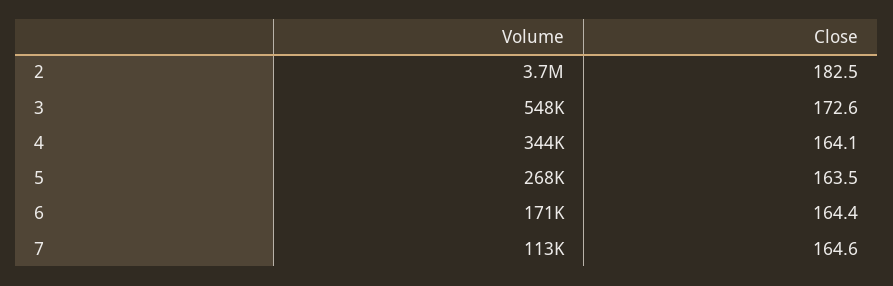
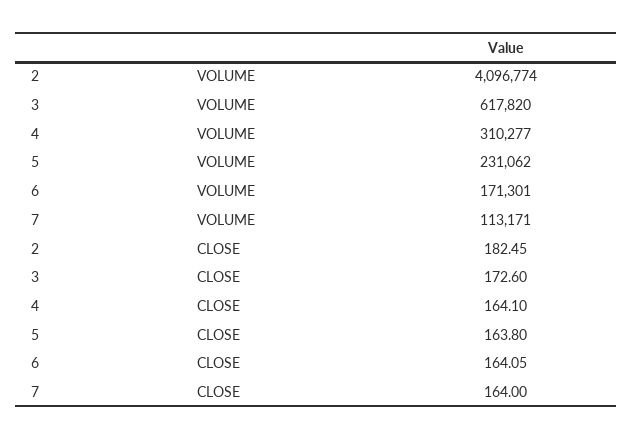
Volume, 2: 3700000 -> 4096774
Volume, 3: 548000 -> 617820
Volume, 4: 344000 -> 310277
Volume, 5: 268000 -> 231062
Close, 5: 163.5 -> 163.8
Close, 6: 164.4 -> 164.05
Close, 7: 164.6 -> 164

